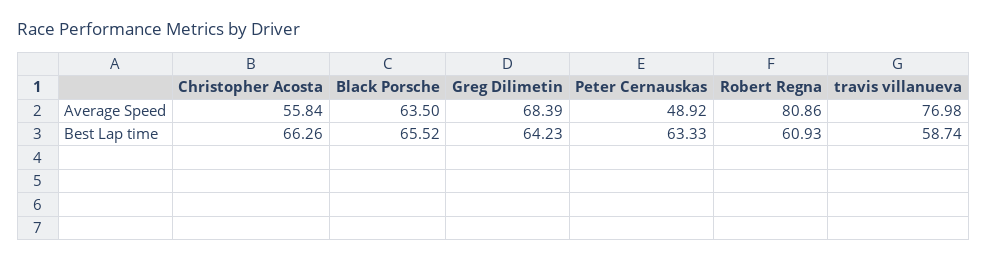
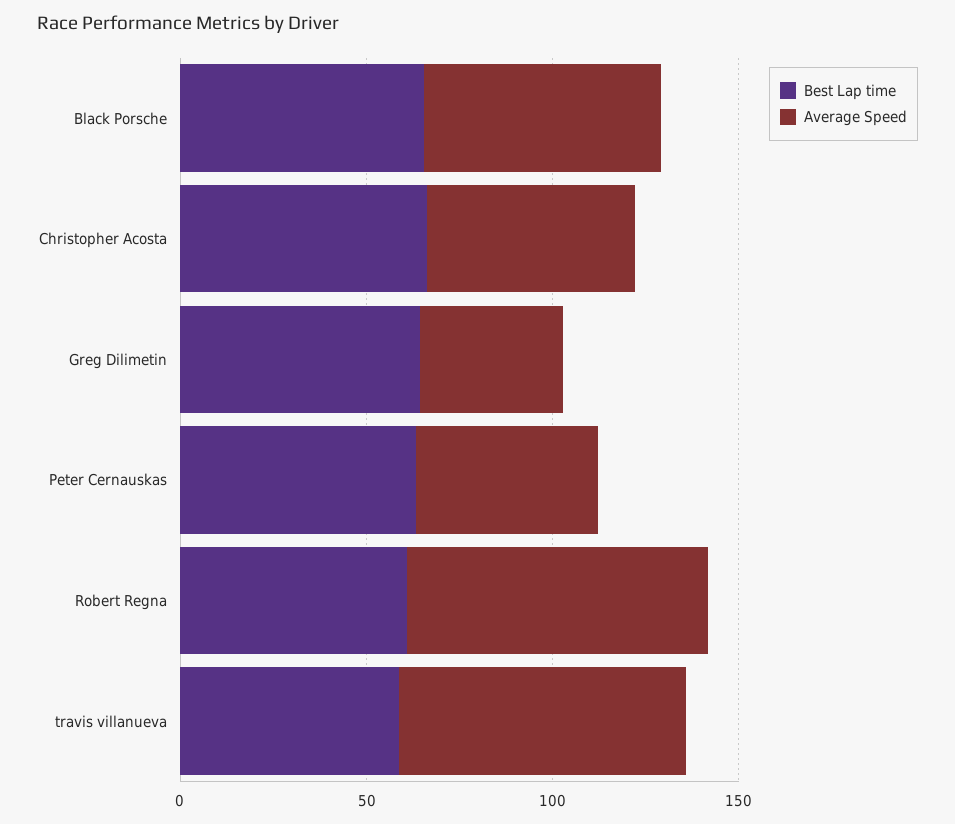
Average Speed, Greg Dilimetin: 68.39 -> 40

